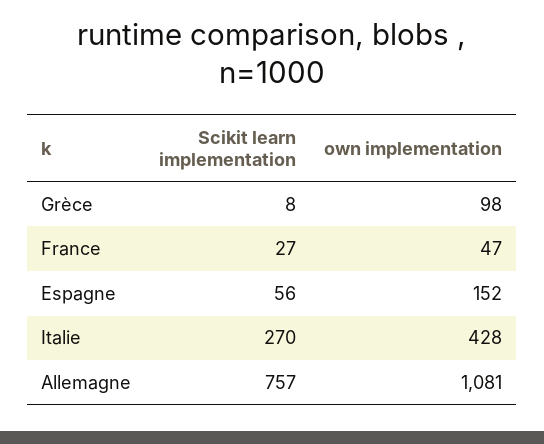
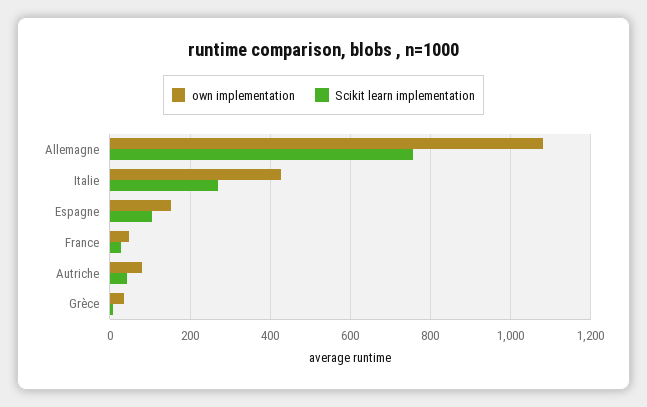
own implementation, Grèce: 98 -> 40
Scikit learn implementation, Espagne: 56 -> 100
own implementation, Autriche: none -> 80
Scikit learn implementation, Autriche: none -> 40

